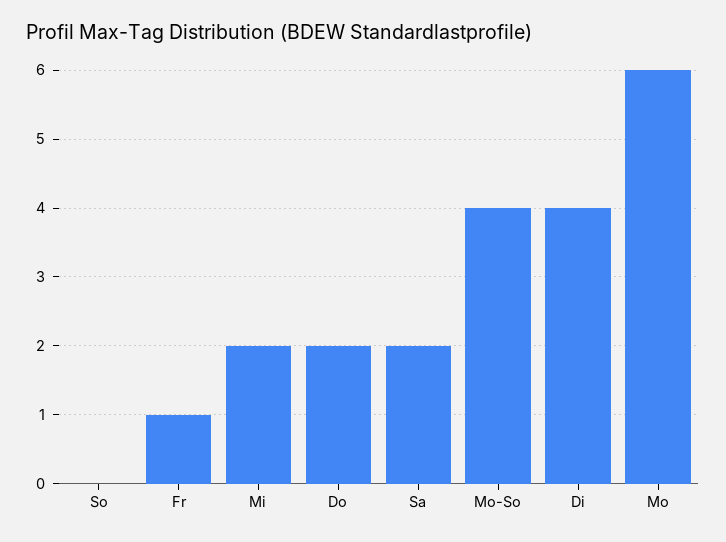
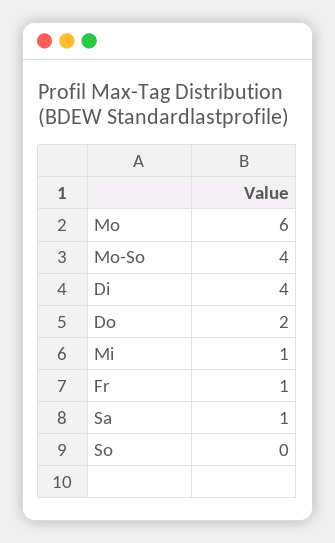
Mi: 2 -> 1
Sa: 2 -> 1

